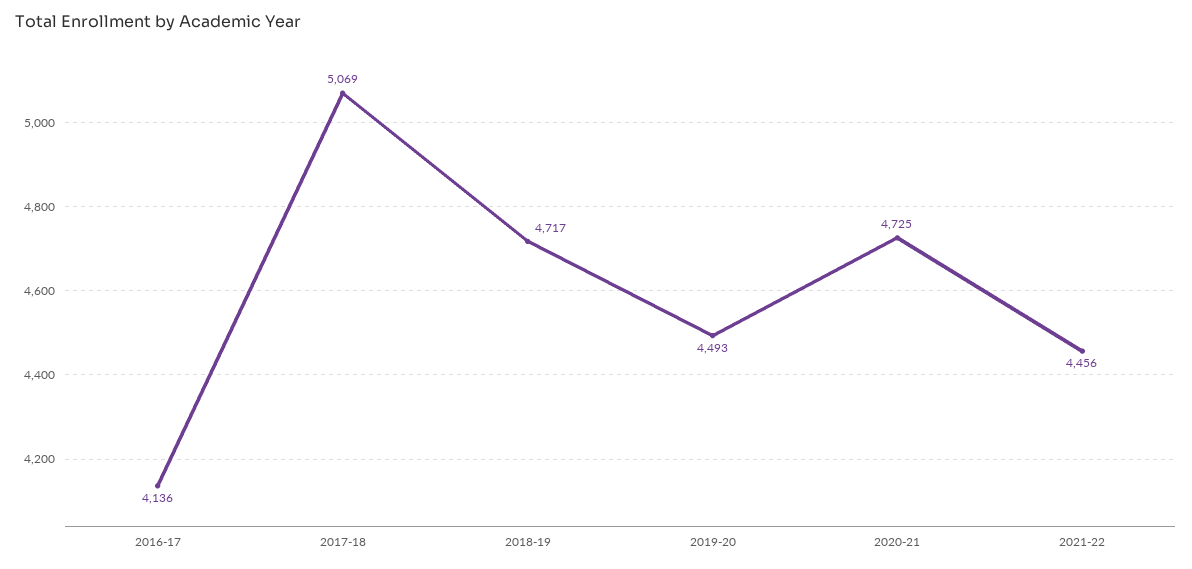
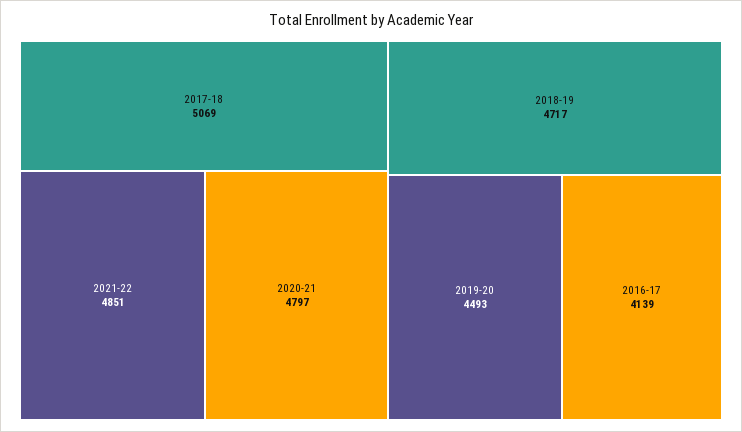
2016-17: 4136 -> 4139
2020-21: 4725 -> 4797
2021-22: 4456 -> 4851

